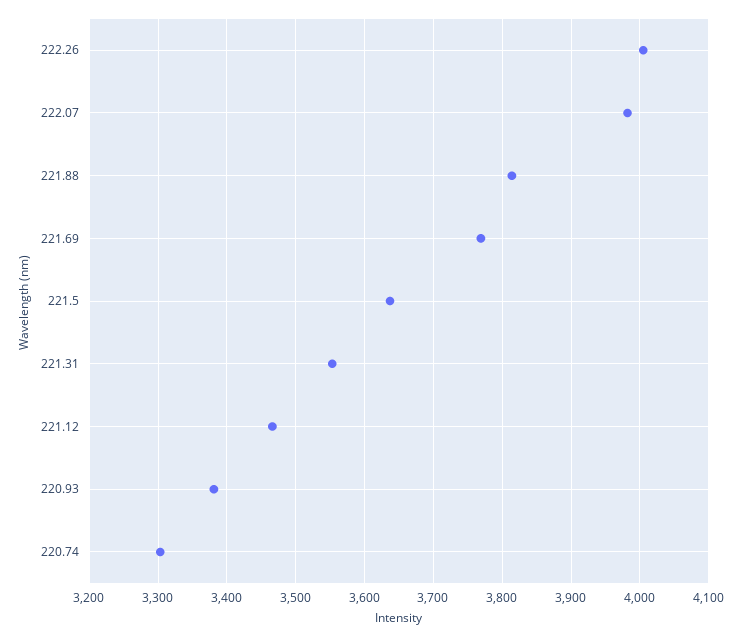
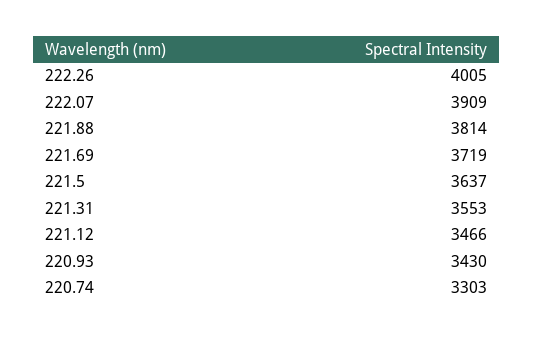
222.07: 3980 -> 3909
221.69: 3770 -> 3719
220.93: 3380 -> 3430

